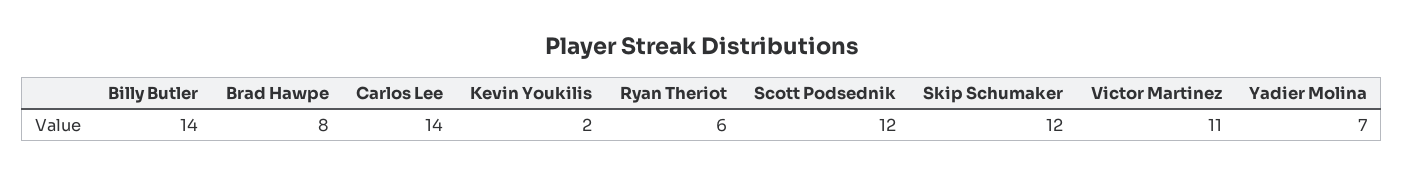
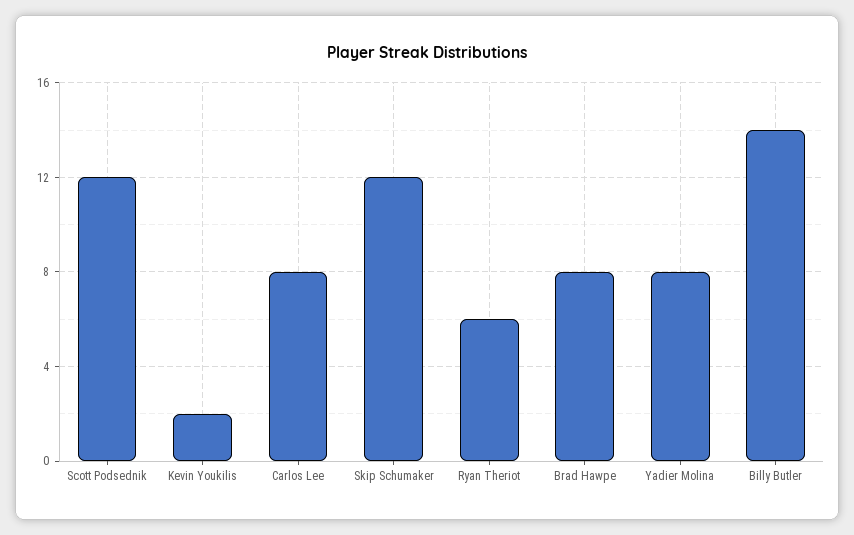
Carlos Lee: 14 -> 8
Victor Martinez: 11 -> none
Yadier Molina: 7 -> 8

